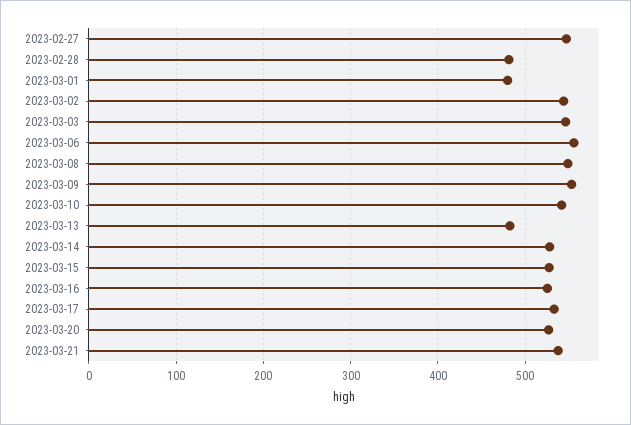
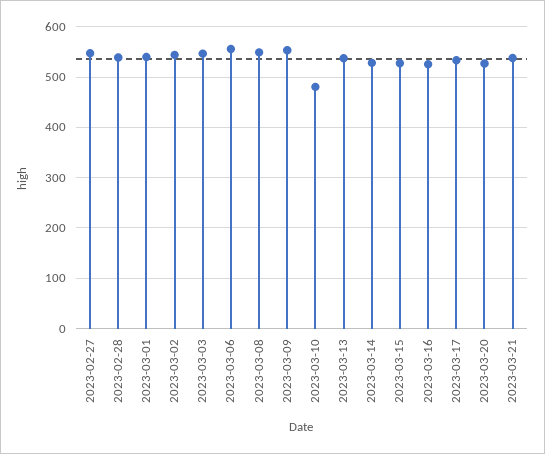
2023-02-28: 480 -> 540
2023-03-01: 480 -> 540
2023-03-10: 540 -> 480
2023-03-13: 480 -> 540

